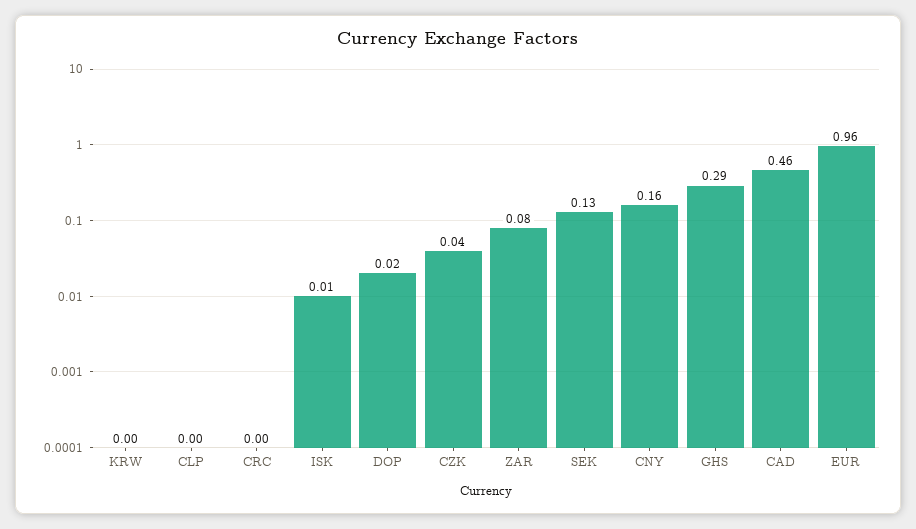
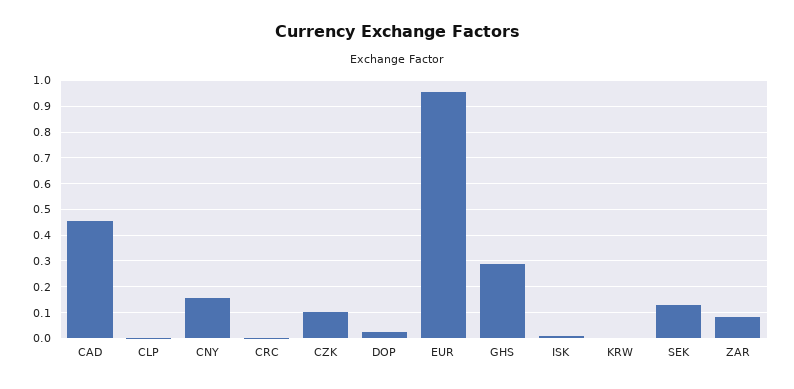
CZK: 0.04 -> 0.1

